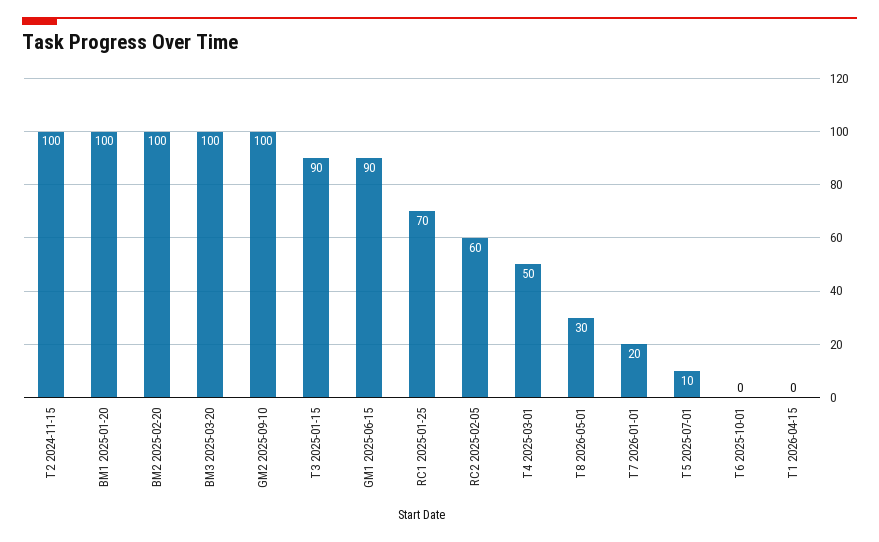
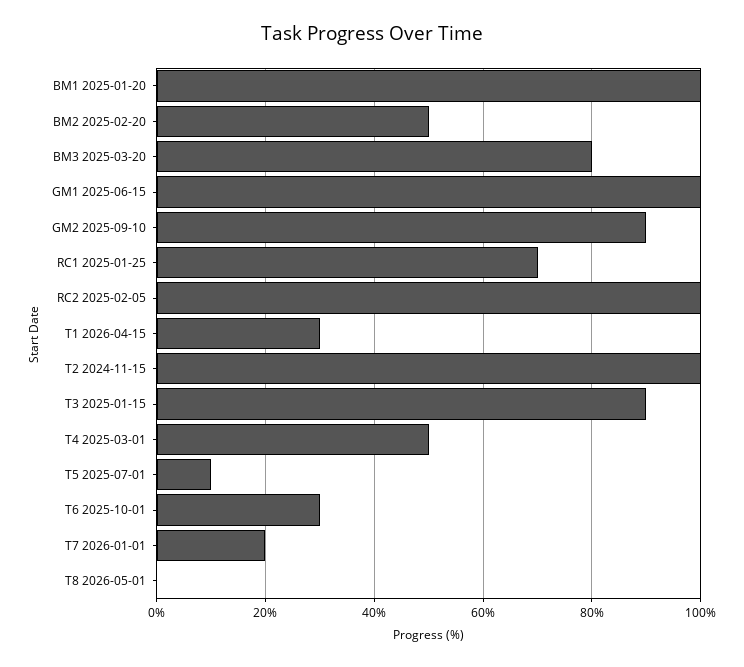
BM2 2025-02-20: 100 -> 50
BM3 2025-03-20: 100 -> 80
GM2 2025-09-10: 100 -> 90
GM1 2025-06-15: 90 -> 100
RC2 2025-02-05: 60 -> 100
T8 2026-05-01: 30 -> 0
T6 2025-10-01: 0 -> 30
T1 2026-04-15: 0 -> 30

